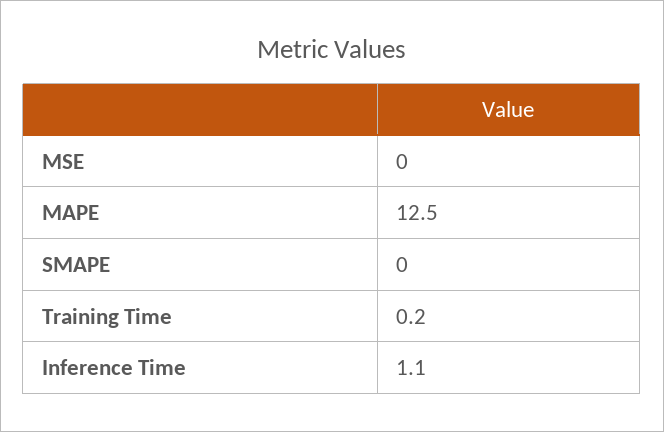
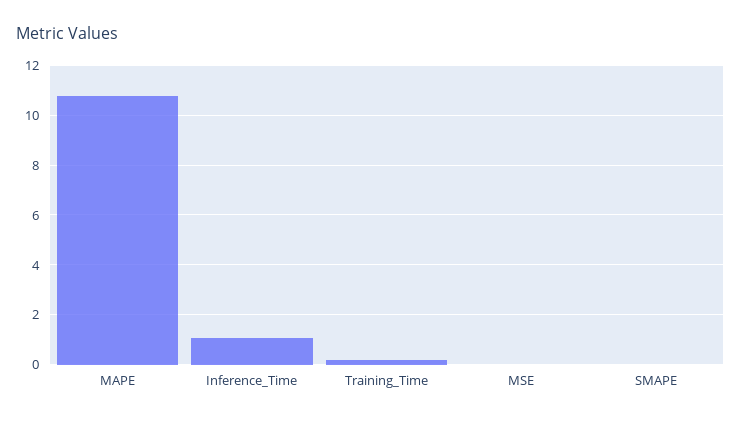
MAPE: 12.5 -> 10.75

